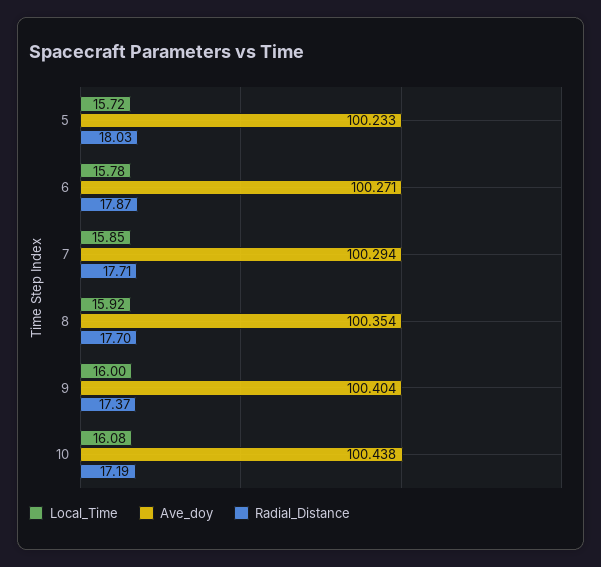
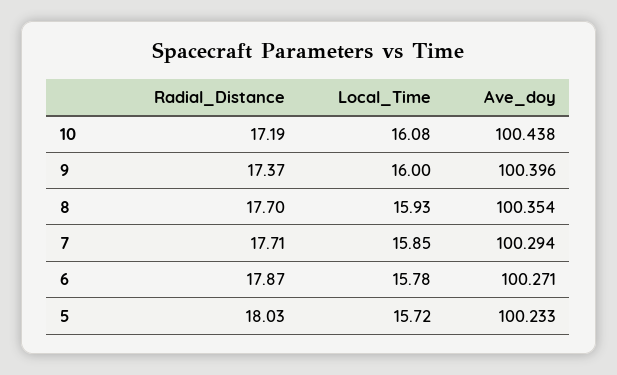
Local_Time, 8: 15.92 -> 15.93
Ave_doy, 9: 100.404 -> 100.396

